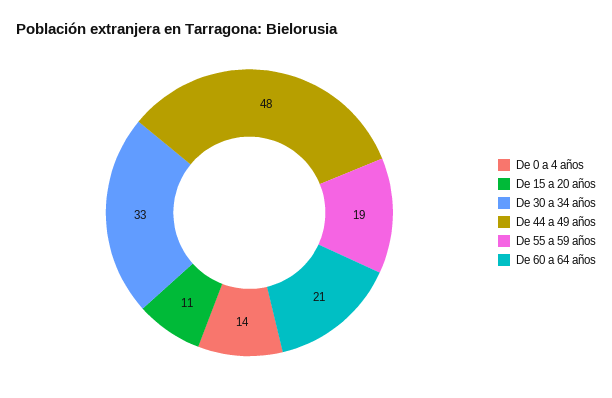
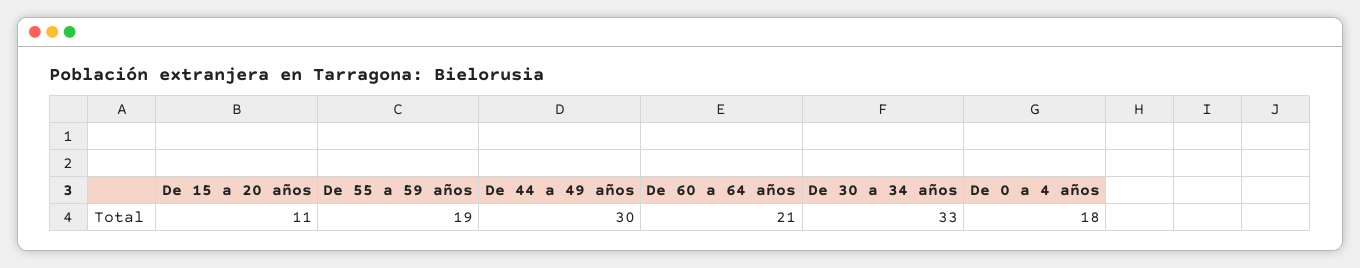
De 0 a 4 años: 14 -> 18
De 44 a 49 años: 48 -> 30

